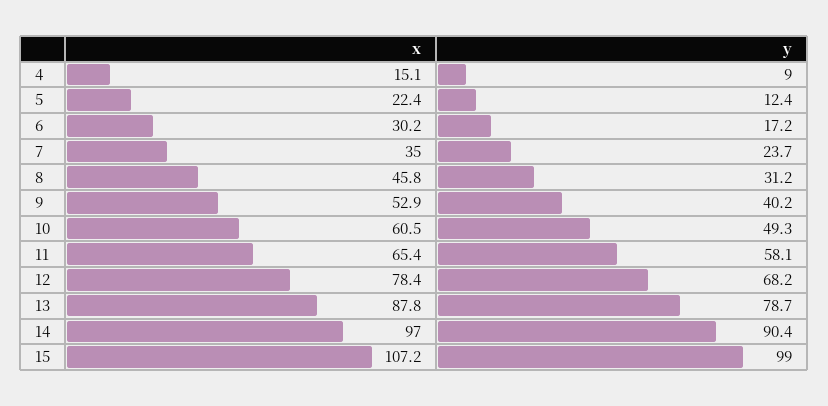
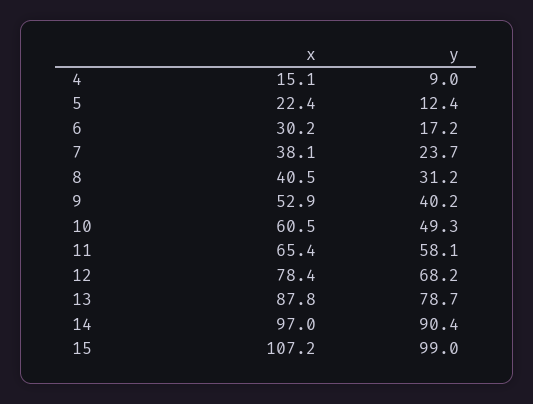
x, 7: 35 -> 38.1
x, 8: 45.8 -> 40.5

